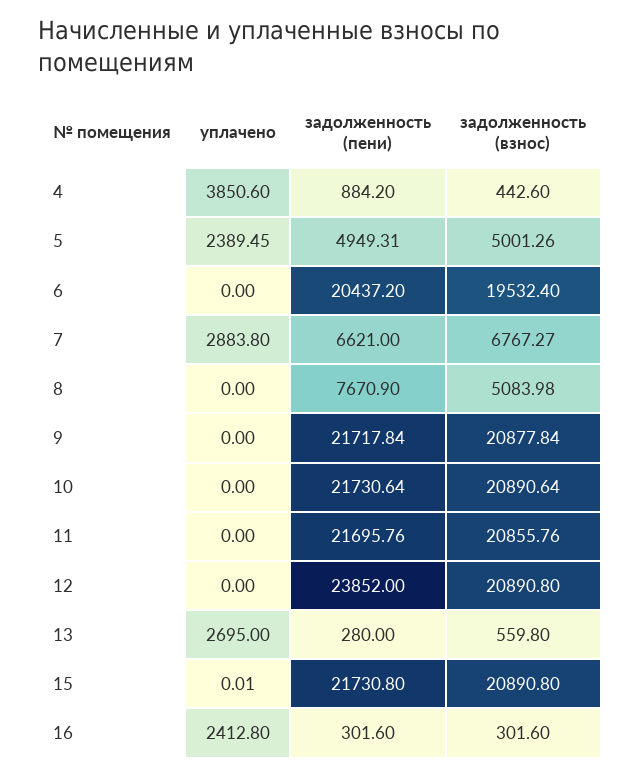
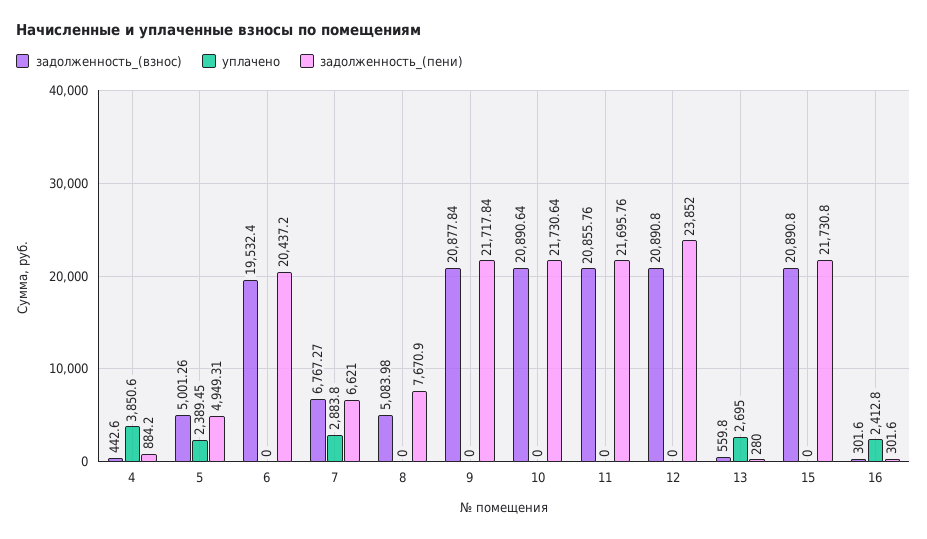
уплачено, 15: 0.01 -> 0

